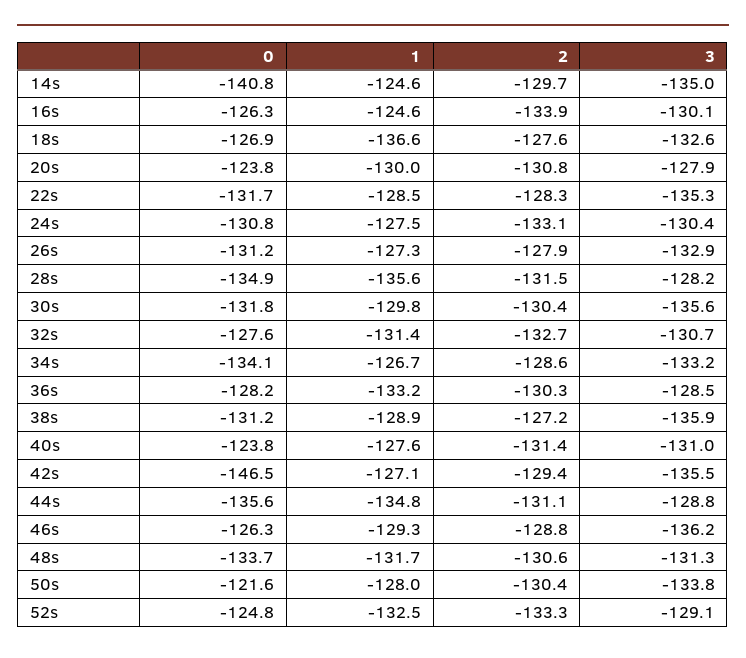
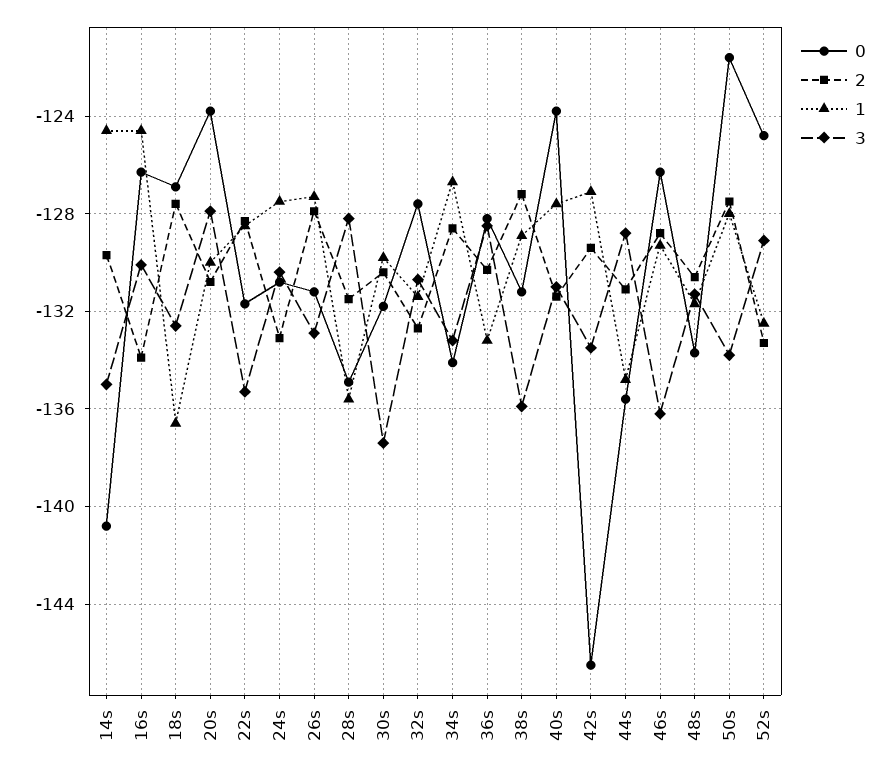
3, 30s: -135.6 -> -137.5
3, 42s: -135.5 -> -133.5
2, 50s: -130.4 -> -127.5

